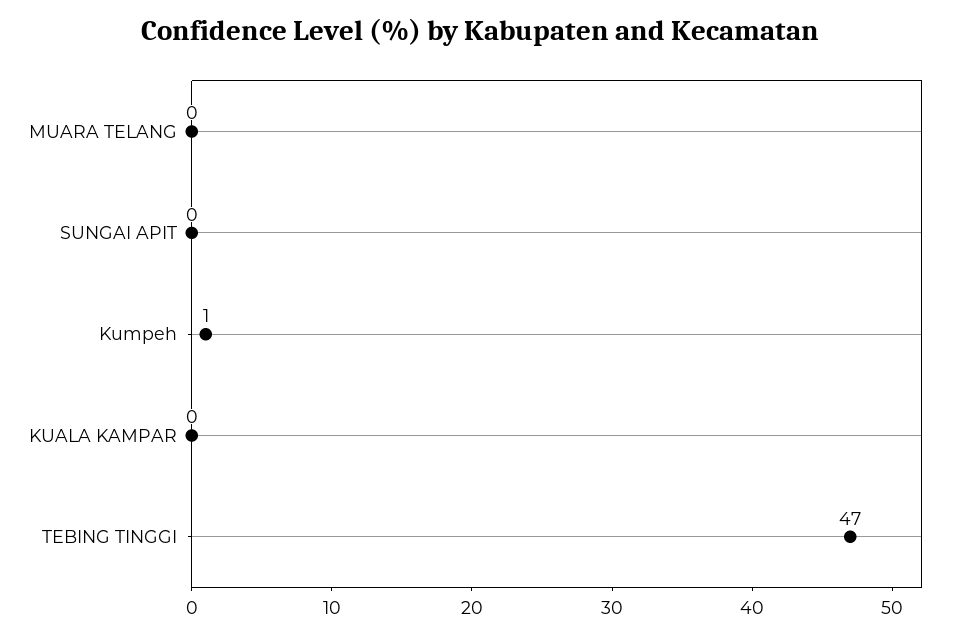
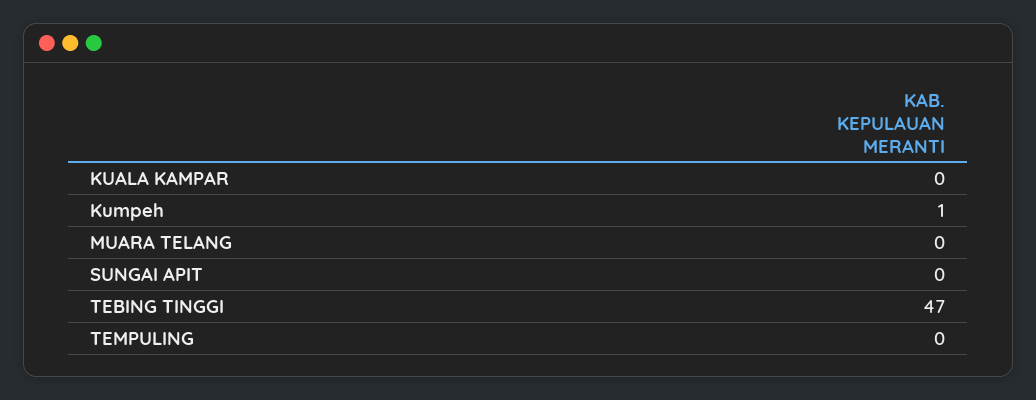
TEMPULING: none -> 0

